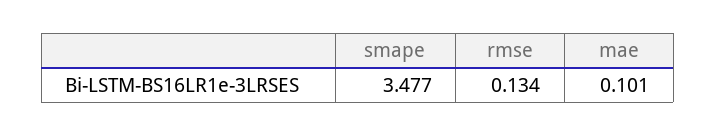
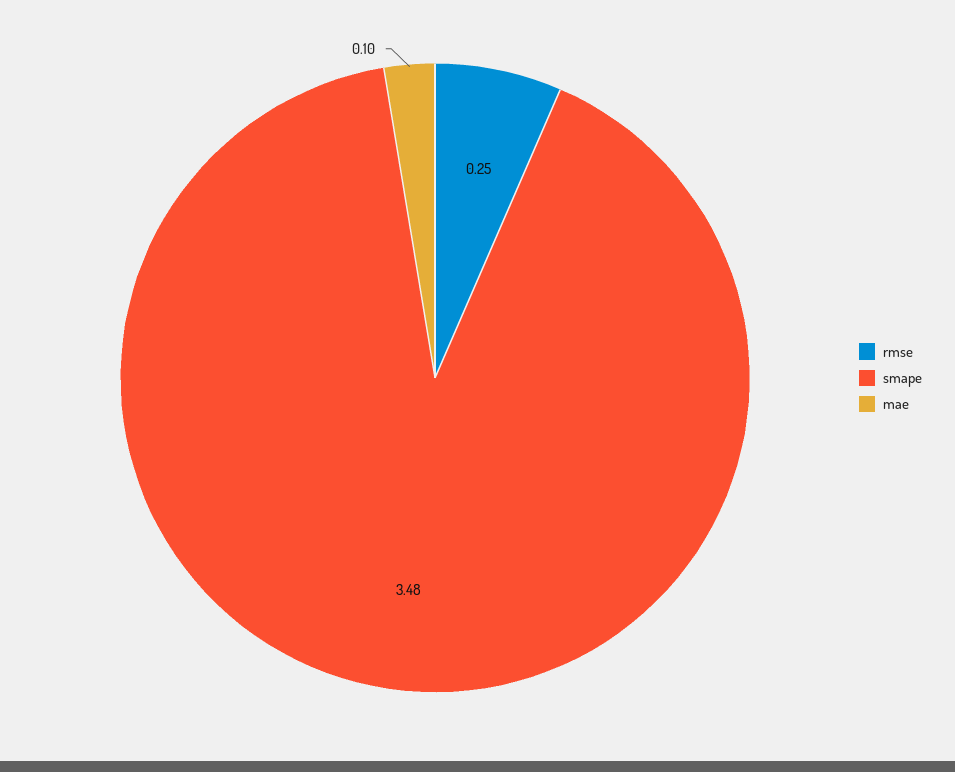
rmse: 0.134 -> 0.25

